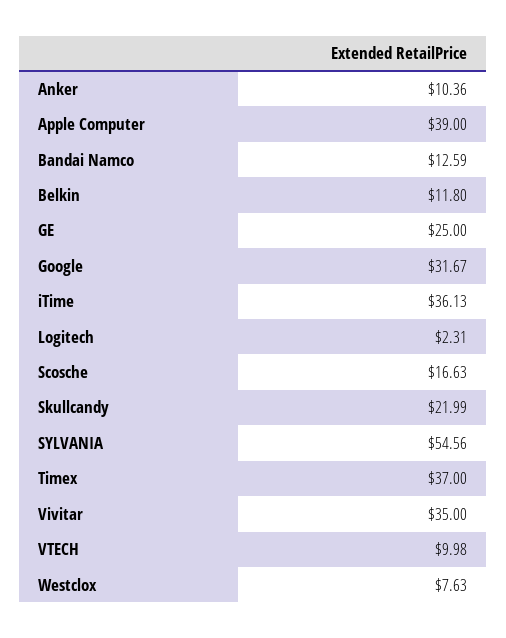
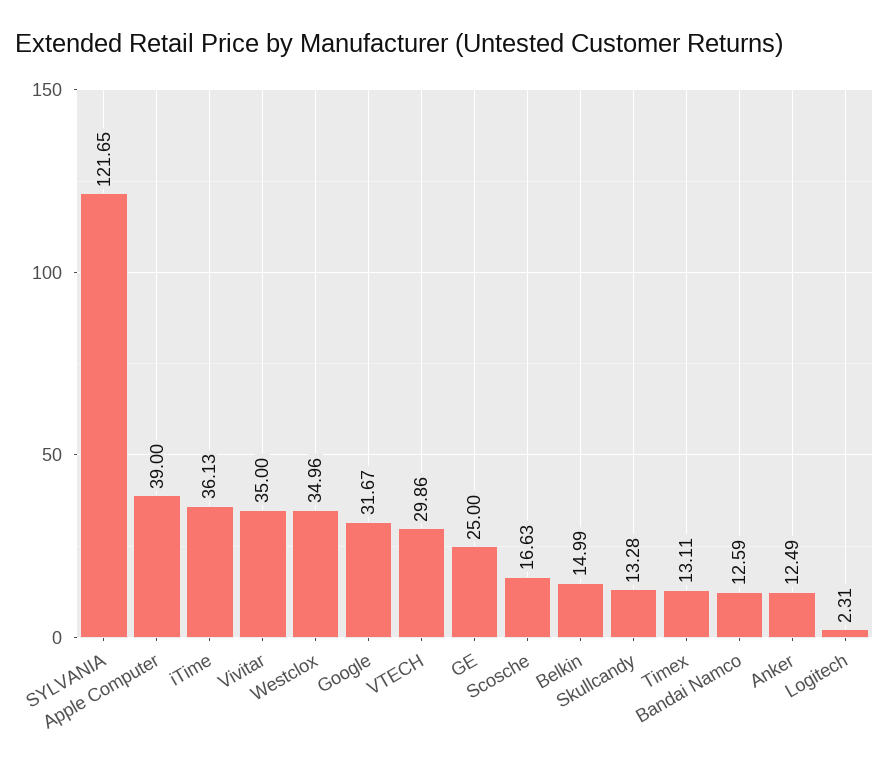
Anker: 10.36 -> 12.49
Belkin: 11.8 -> 14.99
Skullcandy: 21.99 -> 13.28
SYLVANIA: 54.56 -> 121.65
Timex: 37 -> 13.11
VTECH: 9.98 -> 29.86
Westclox: 7.63 -> 34.96

